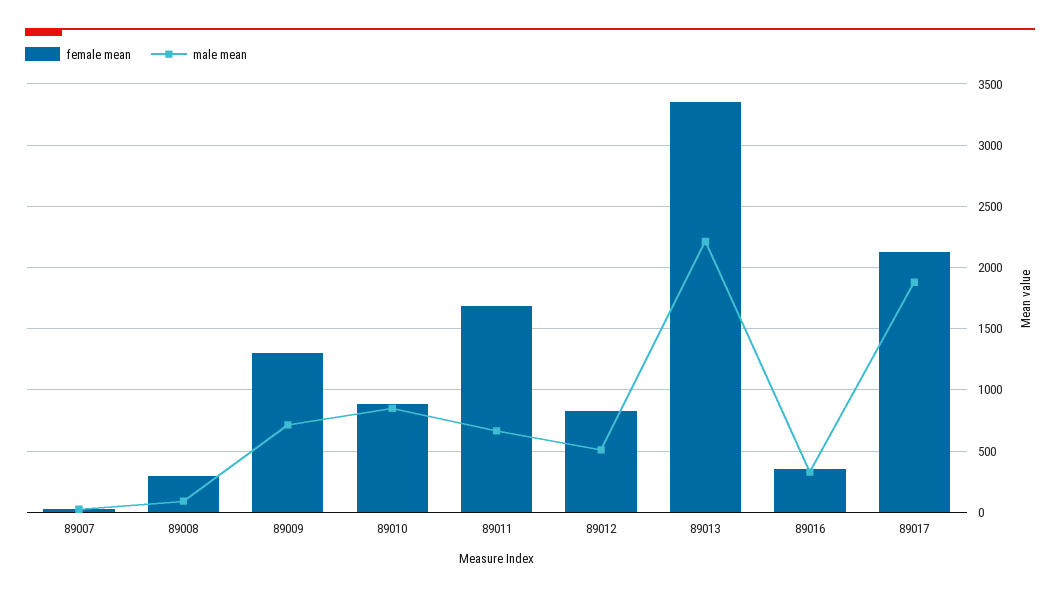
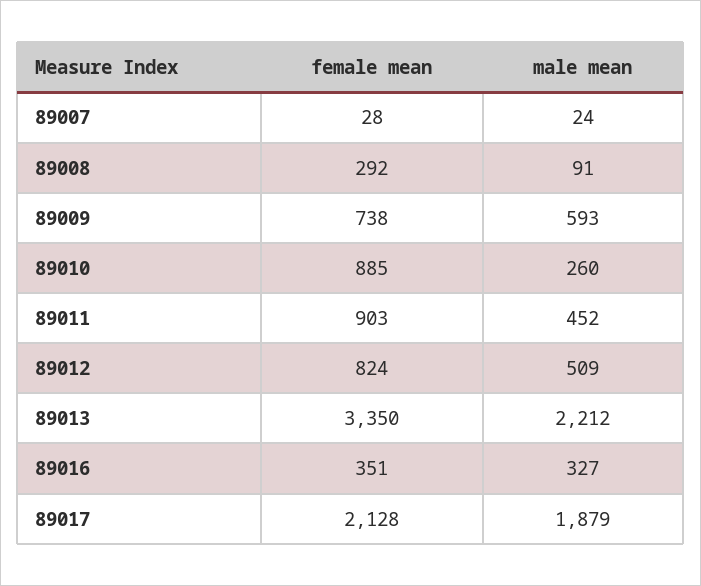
female mean, 89009: 1300 -> 738
male mean, 89009: 700 -> 593
male mean, 89010: 850 -> 260
female mean, 89011: 1700 -> 903
male mean, 89011: 650 -> 452

